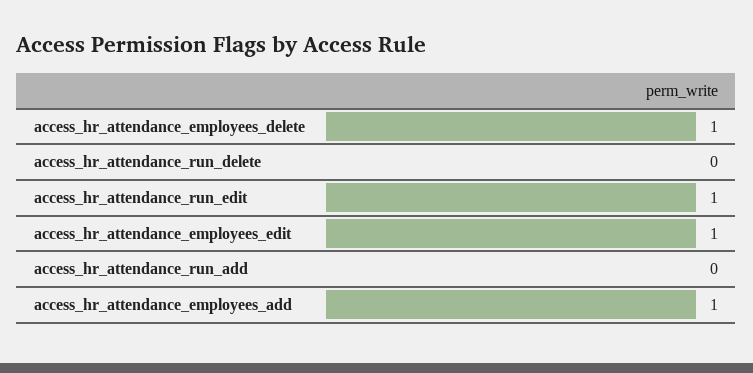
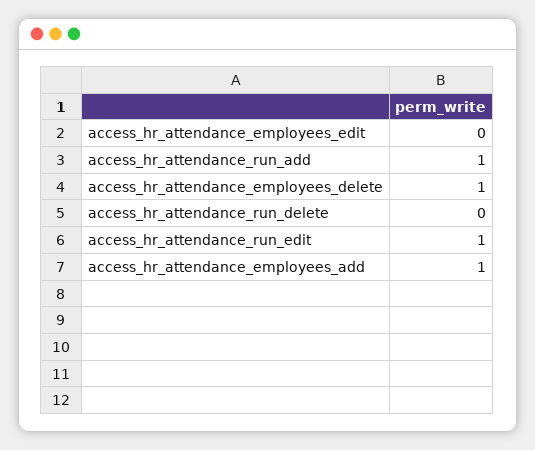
access_hr_attendance_employees_edit: 1 -> 0
access_hr_attendance_run_add: 0 -> 1

